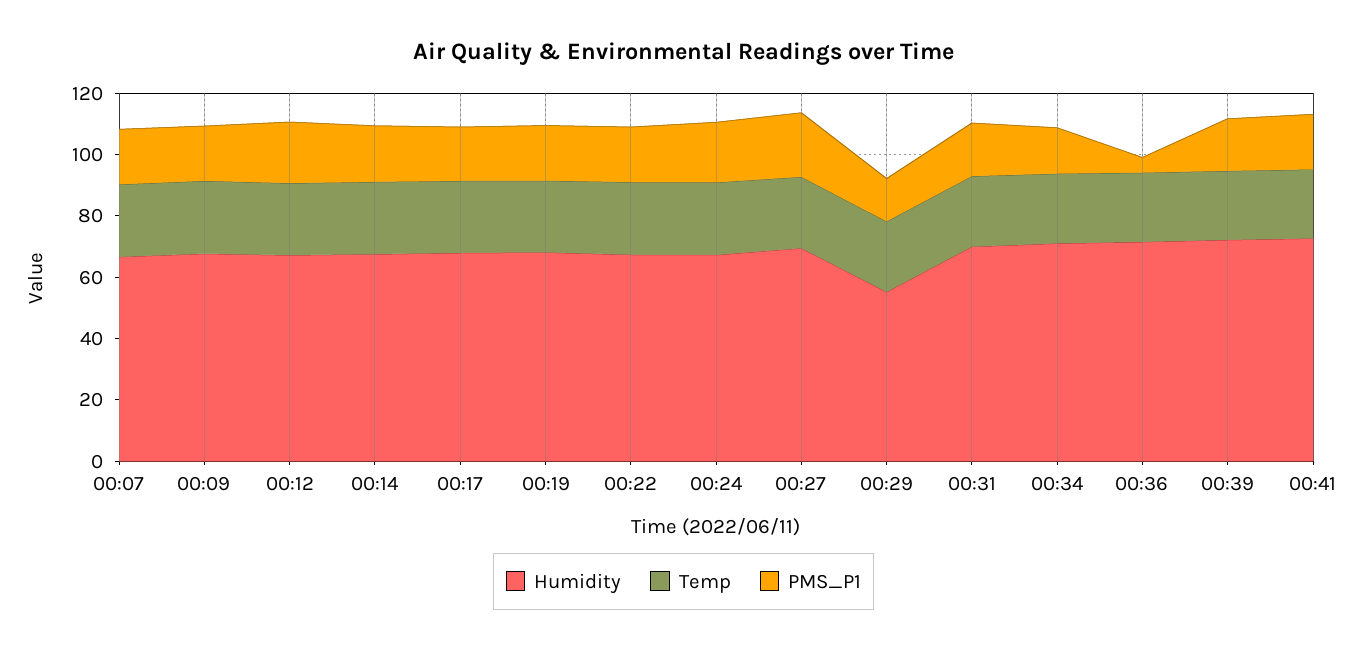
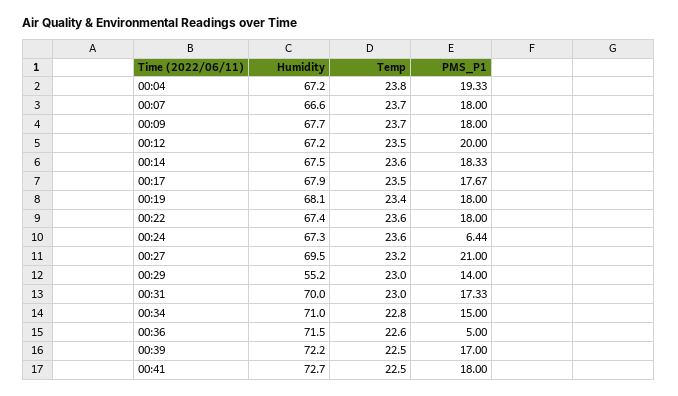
PMS_P1, 00:24: 20 -> 6.44
Humidity, 00:04: none -> 67.2
Temp, 00:04: none -> 23.8
PMS_P1, 00:04: none -> 19.33

